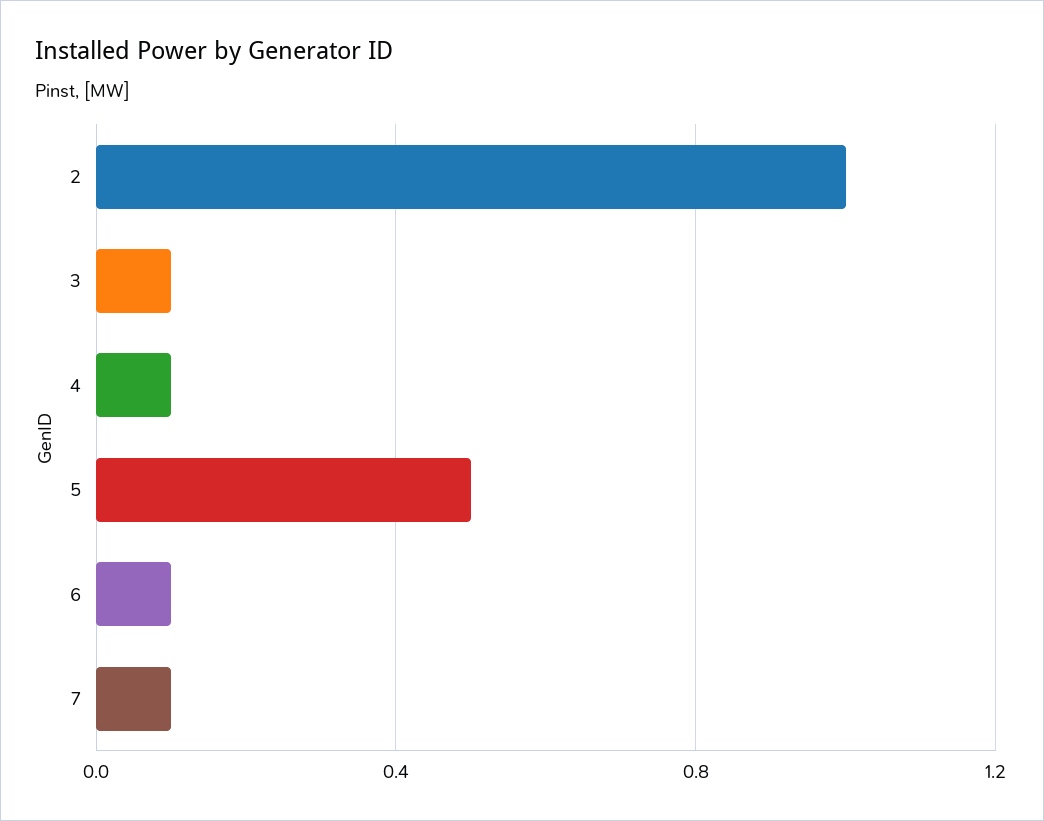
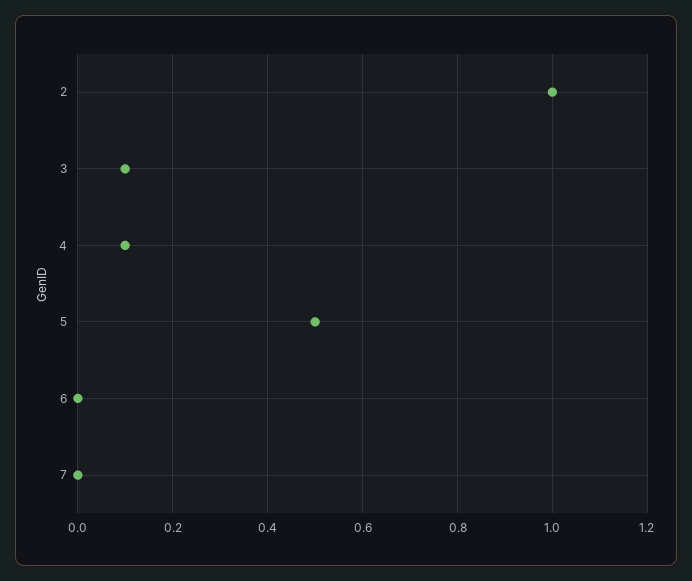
6: 0.1 -> 0
7: 0.1 -> 0

